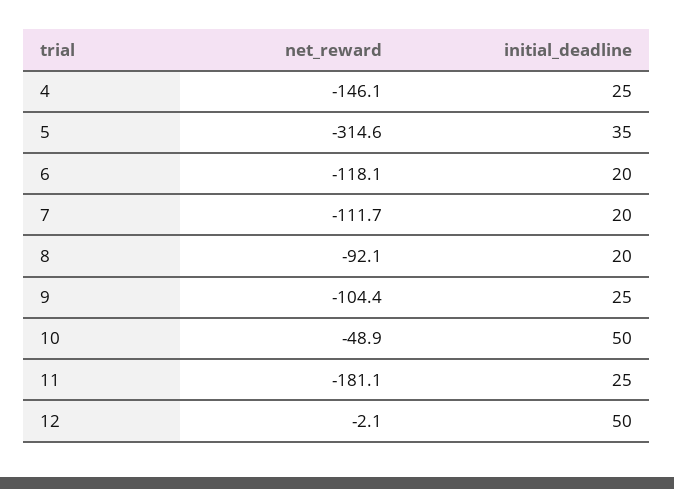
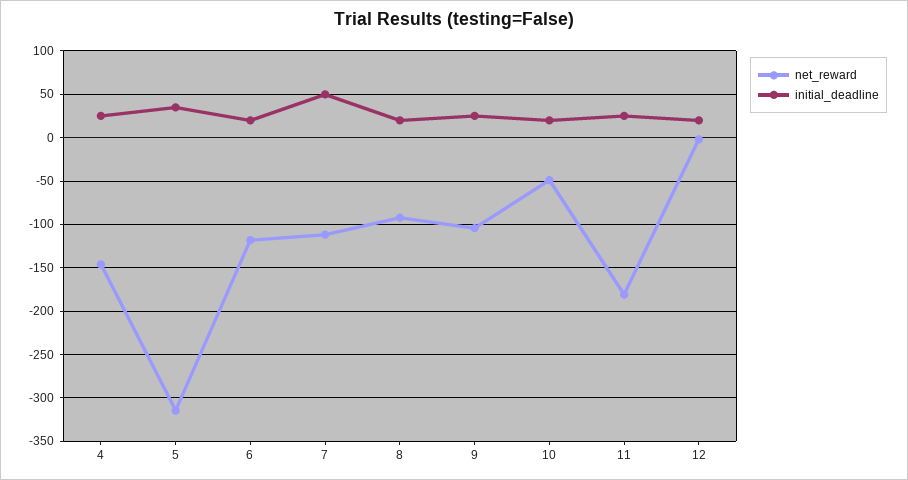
initial_deadline, 7: 20 -> 50
initial_deadline, 10: 50 -> 20
initial_deadline, 12: 50 -> 20

